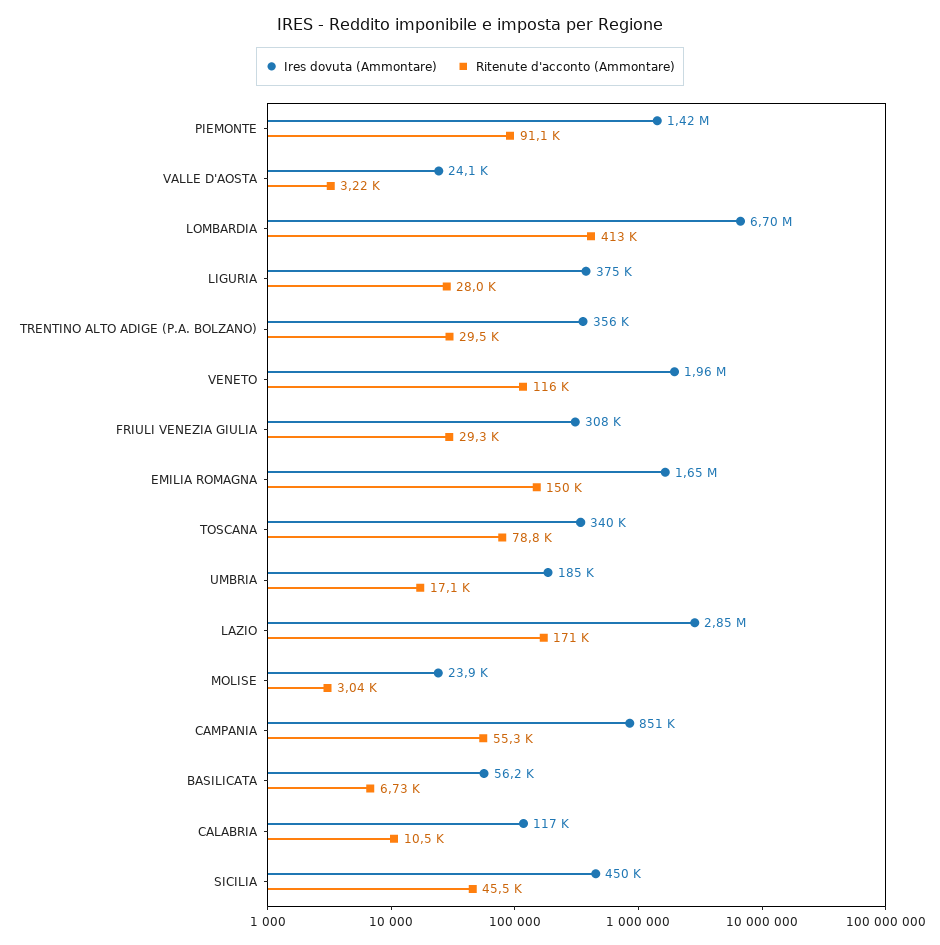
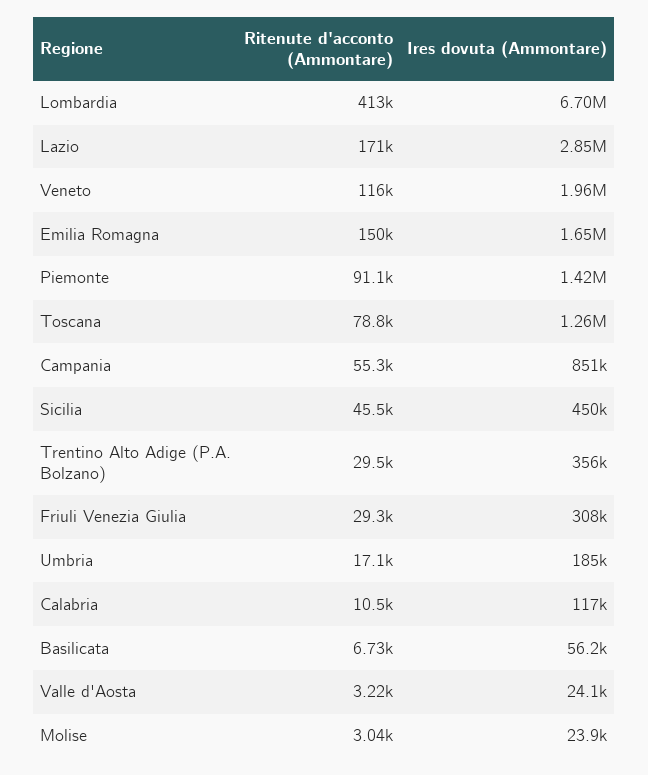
Ires dovuta (Ammontare), LIGURIA: 375000 -> none
Ritenute d'acconto (Ammontare), LIGURIA: 28000 -> none
Ires dovuta (Ammontare), TOSCANA: 340000 -> 1260000

